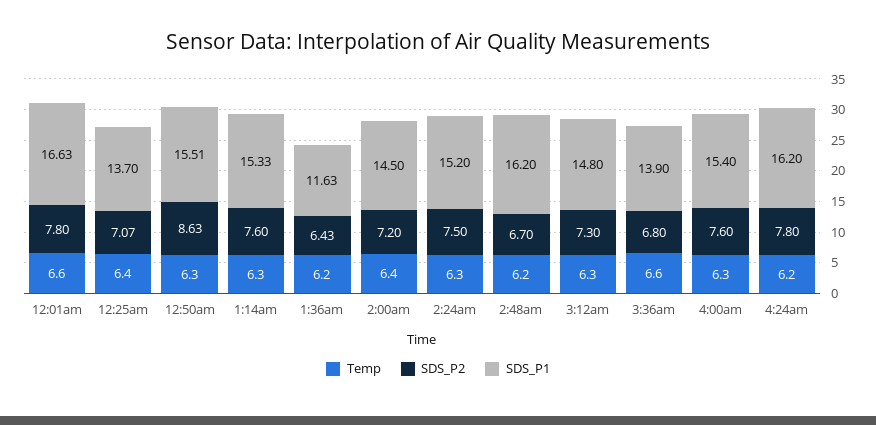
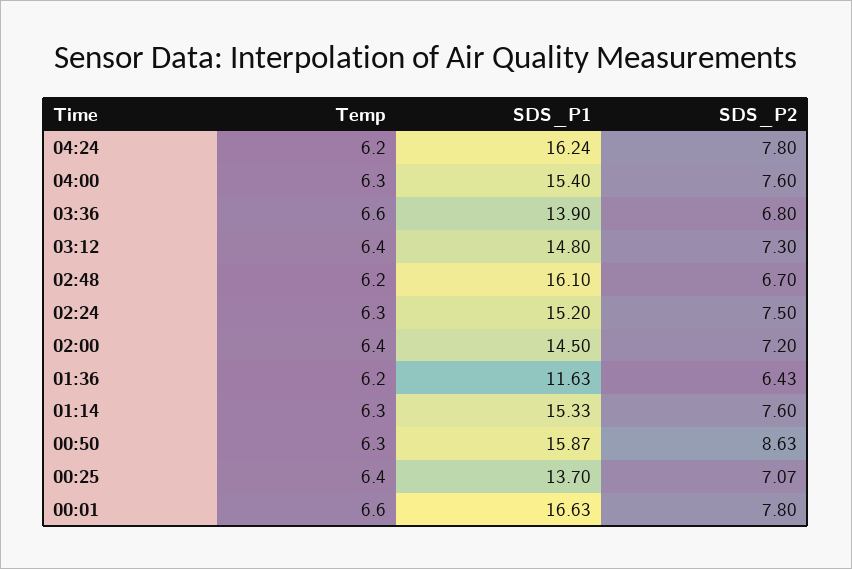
SDS_P1, 12:50am: 15.51 -> 15.87
SDS_P1, 2:48am: 16.2 -> 16.1
Temp, 3:12am: 6.3 -> 6.4
SDS_P1, 4:24am: 16.2 -> 16.24

